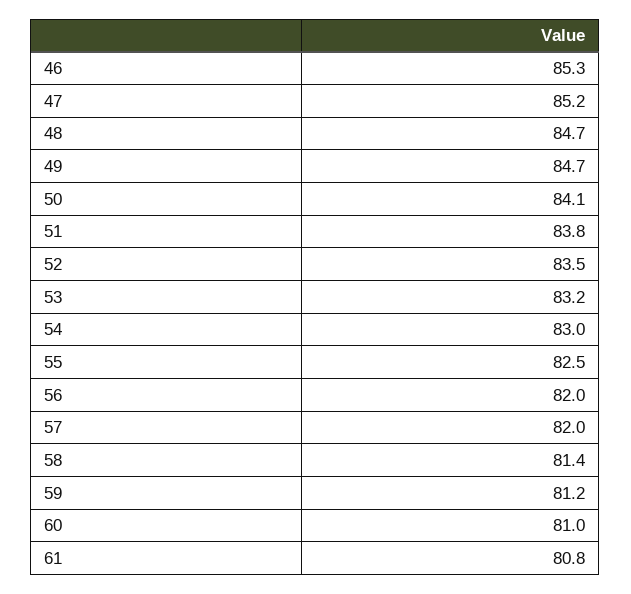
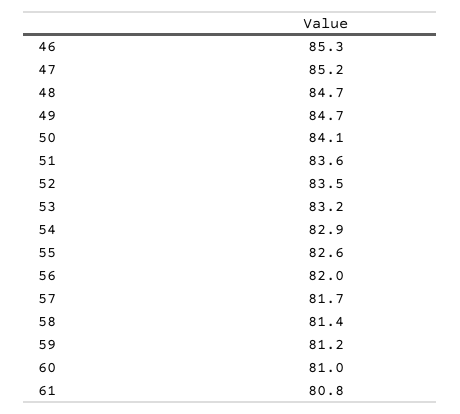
51: 83.8 -> 83.6
54: 83 -> 82.9
55: 82.5 -> 82.6
57: 82 -> 81.7

